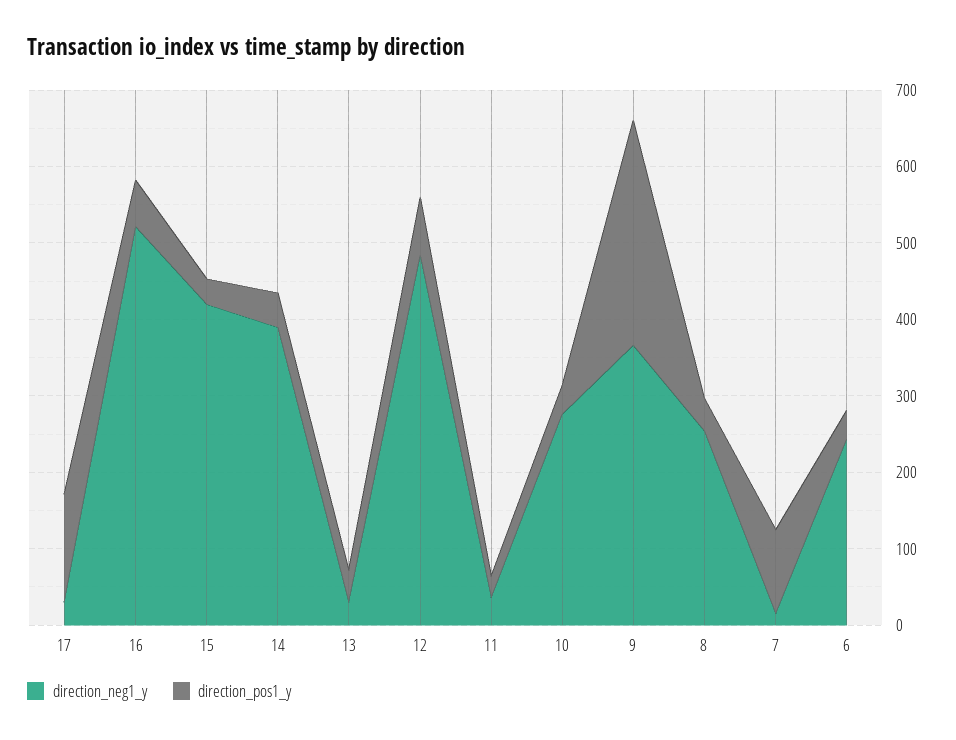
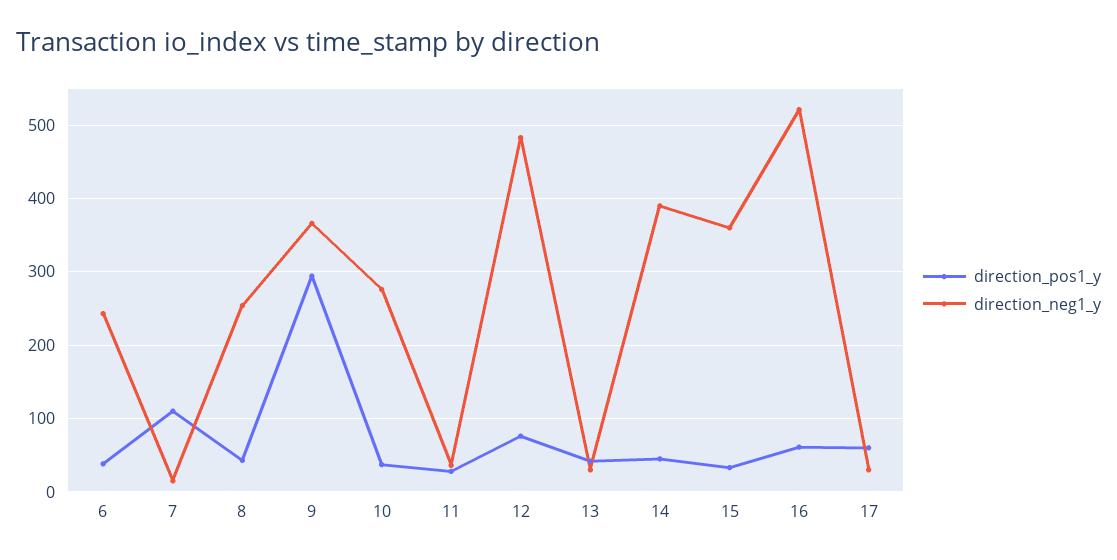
direction_pos1_y, 17: 140 -> 60
direction_neg1_y, 15: 420 -> 360

